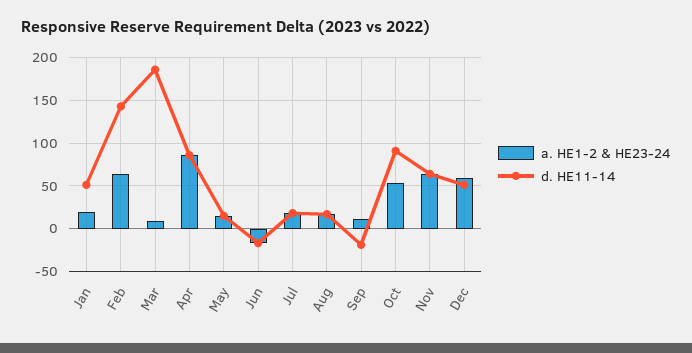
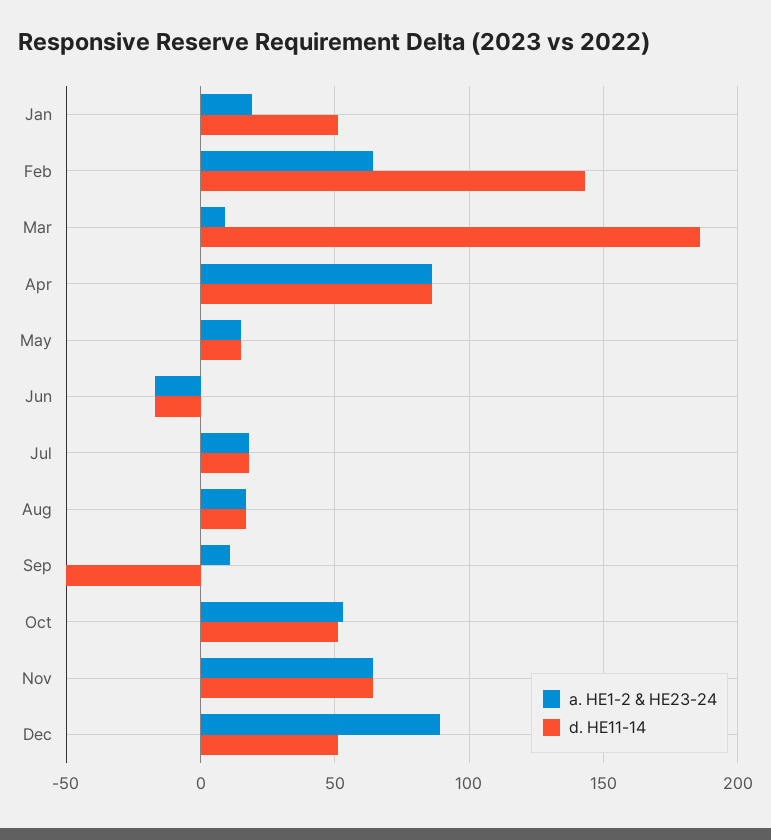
d. HE11-14, Sep: -20 -> -50
d. HE11-14, Oct: 90 -> 50
a. HE1-2 & HE23-24, Dec: 60 -> 90

